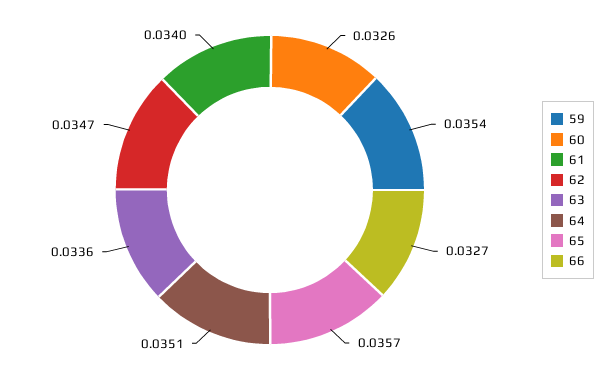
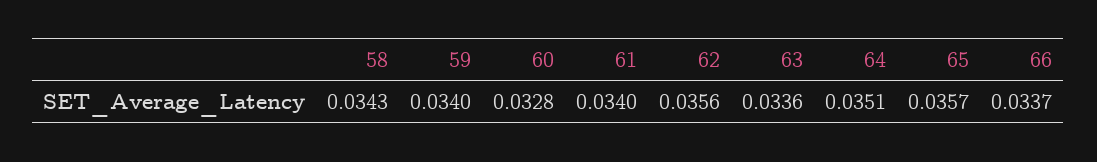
59: 0.0354 -> 0.034
60: 0.0326 -> 0.0328
62: 0.0347 -> 0.0356
66: 0.0327 -> 0.0337
58: none -> 0.0343

